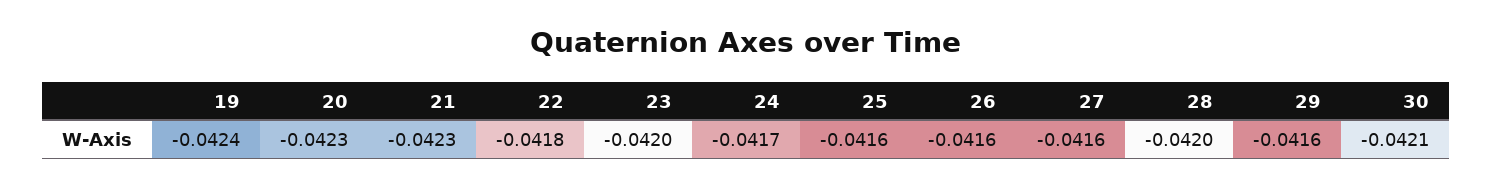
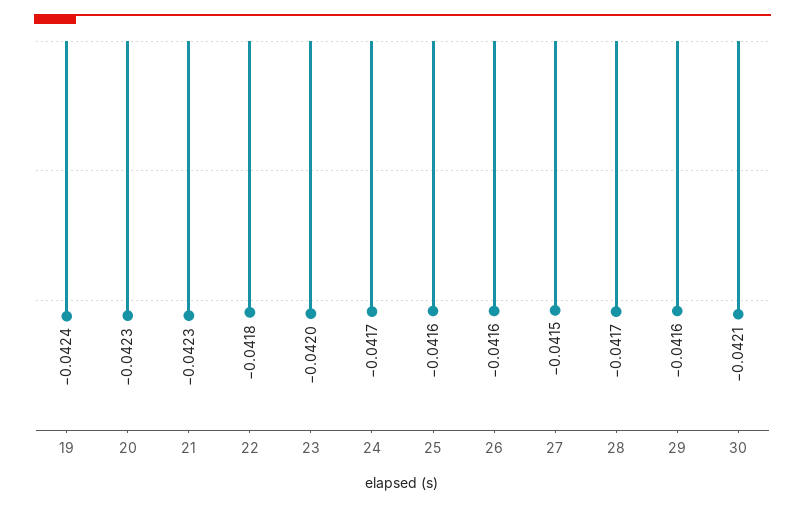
27: -0.0416 -> -0.0415
28: -0.042 -> -0.0417

